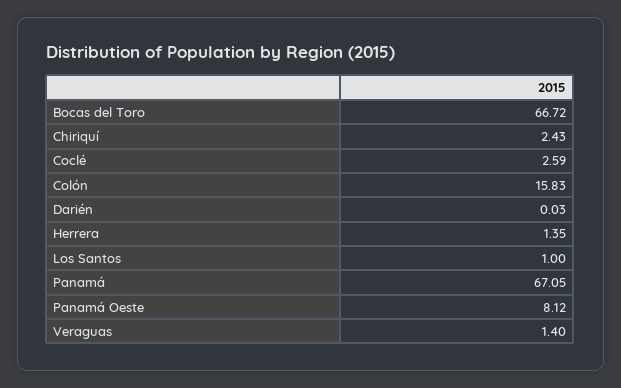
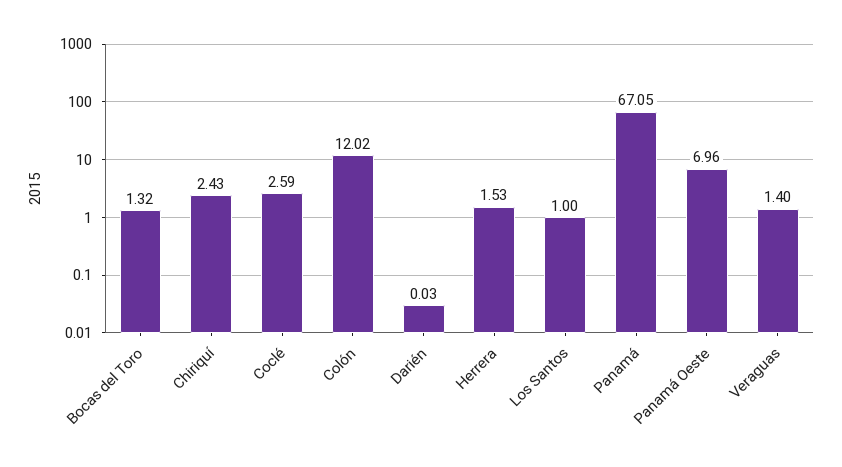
Bocas del Toro: 66.72 -> 1.32
Colón: 15.83 -> 12.02
Herrera: 1.35 -> 1.53
Panamá Oeste: 8.12 -> 6.96

